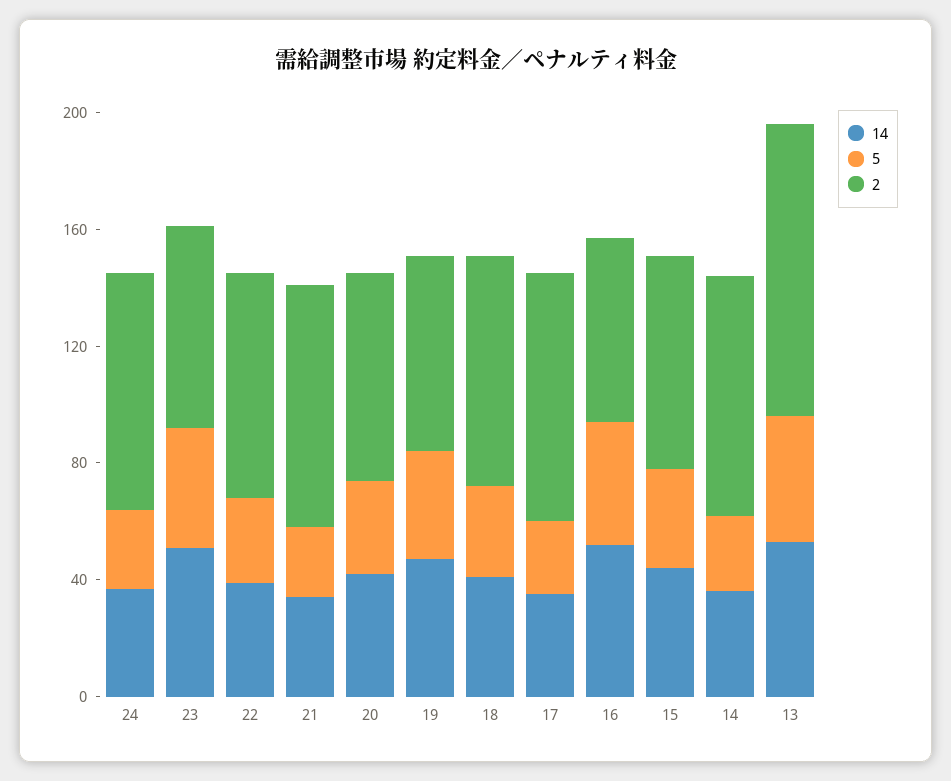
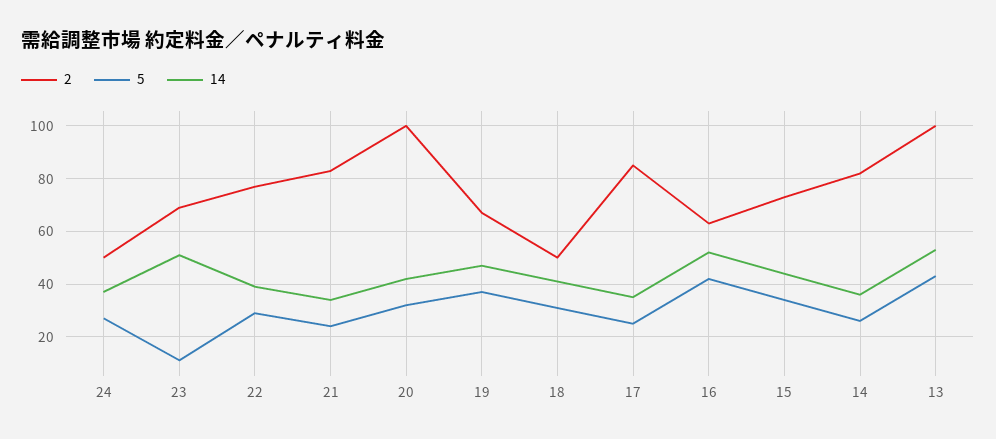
2, 24: 80 -> 50
5, 23: 40 -> 10
2, 20: 70 -> 100
2, 18: 80 -> 50

